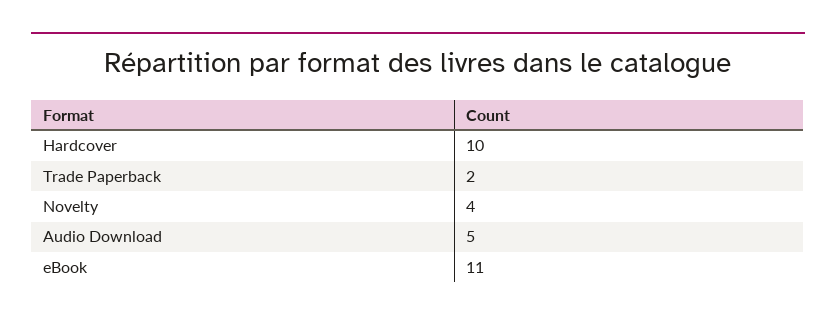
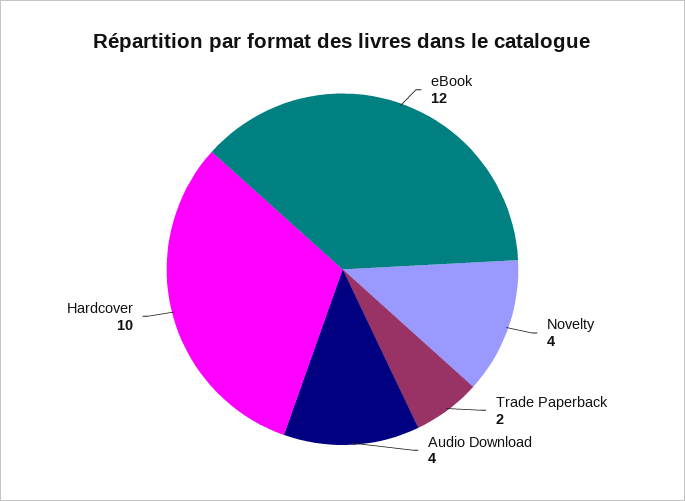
Audio Download: 5 -> 4
eBook: 11 -> 12

